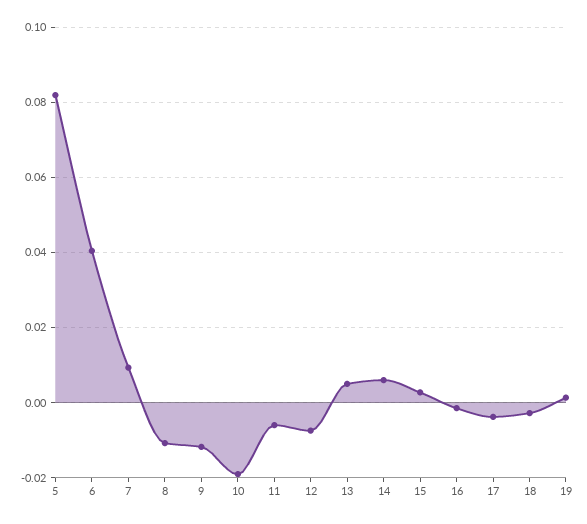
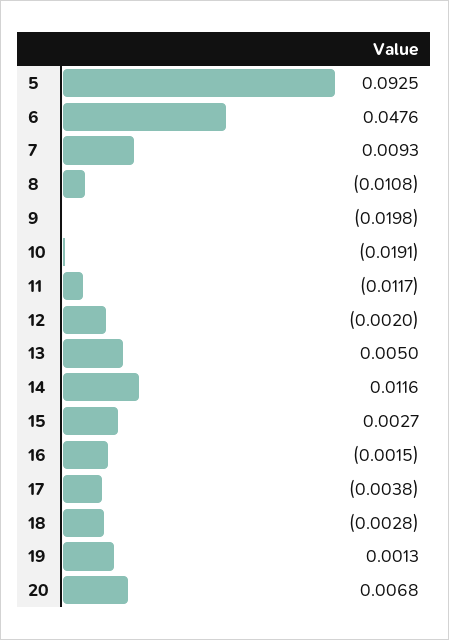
5: 0.082 -> 0.0925
6: 0.04 -> 0.0476
9: -0.012 -> -0.0198
11: -0.006 -> -0.0117
12: -0.008 -> -0.002
14: 0.006 -> 0.0116
20: none -> 0.0068

